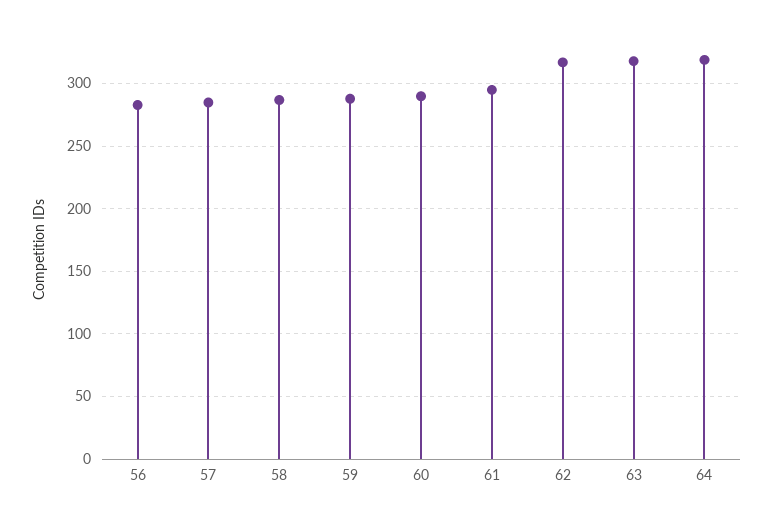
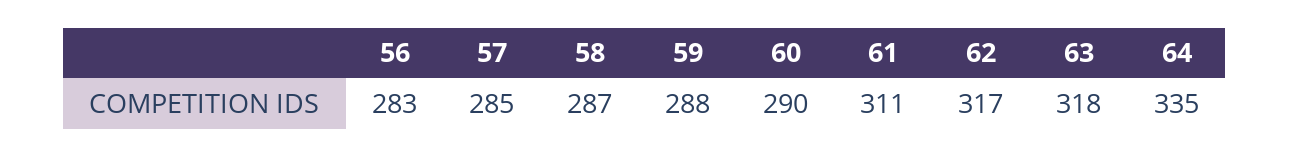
61: 295 -> 311
64: 320 -> 335

